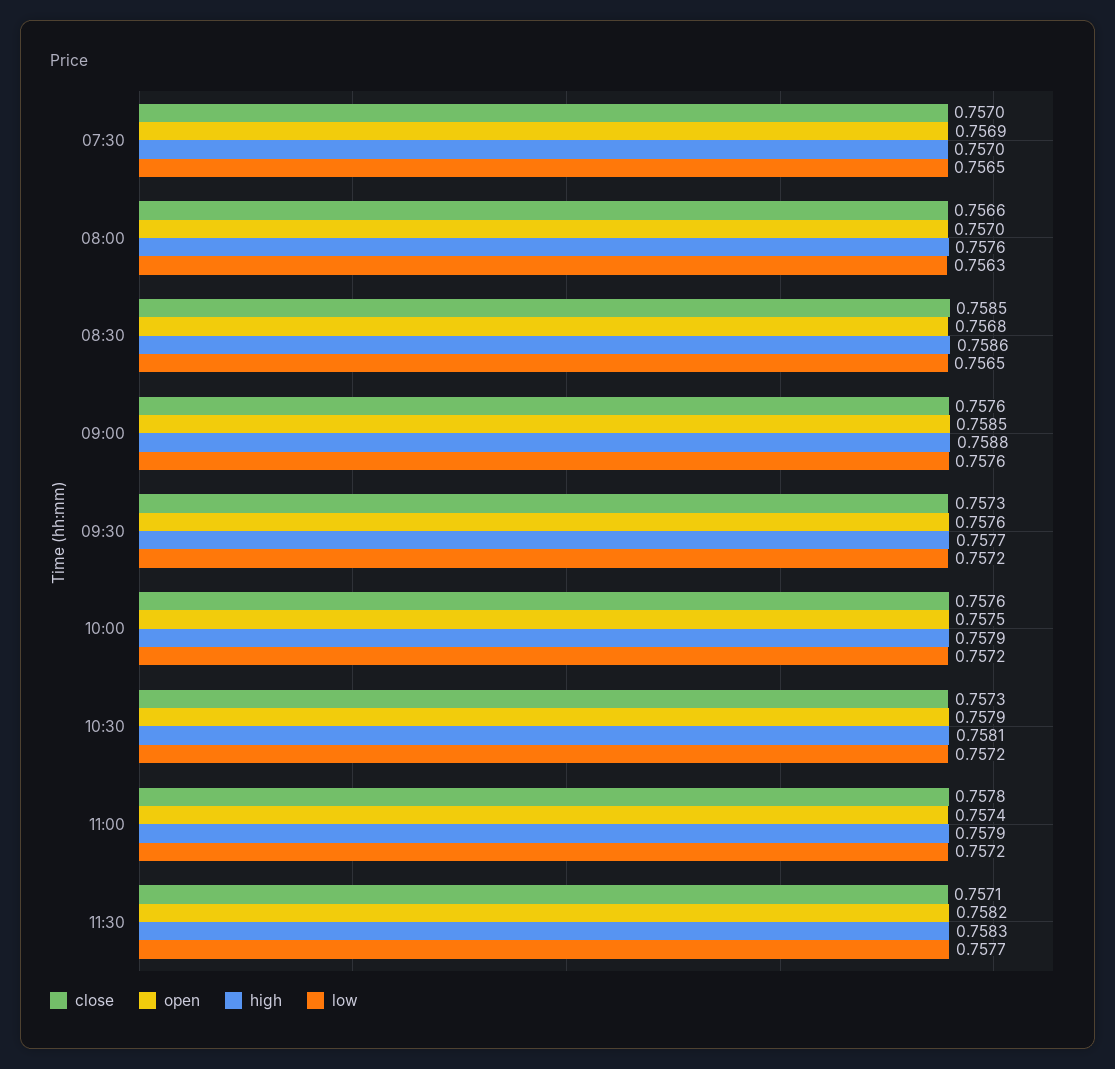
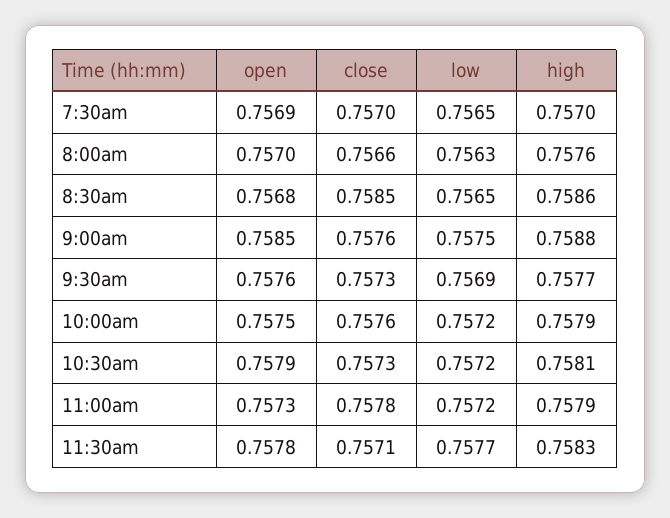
low, 09:00: 0.7576 -> 0.7575
low, 09:30: 0.7572 -> 0.7569
open, 11:00: 0.7574 -> 0.7573
open, 11:30: 0.7582 -> 0.7578

